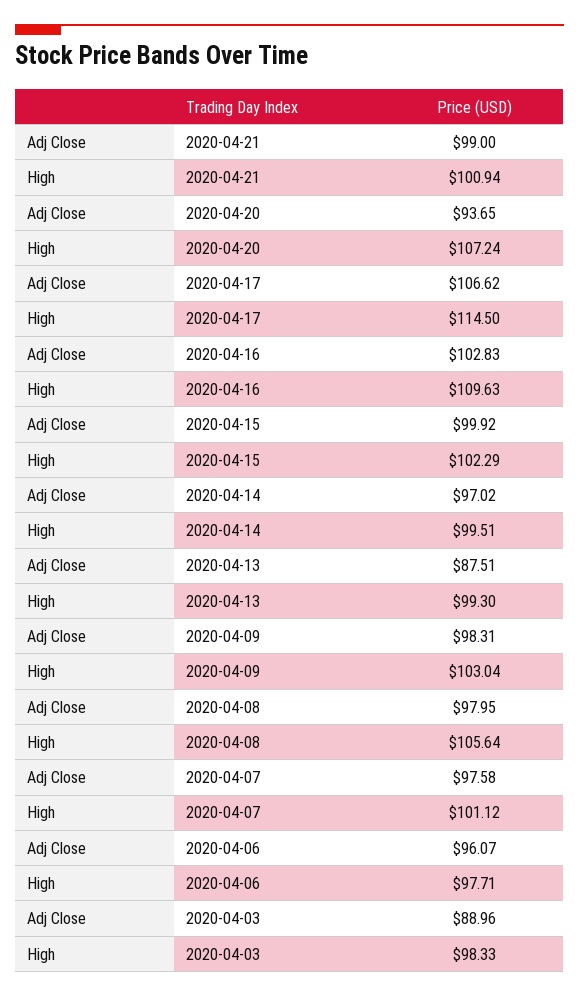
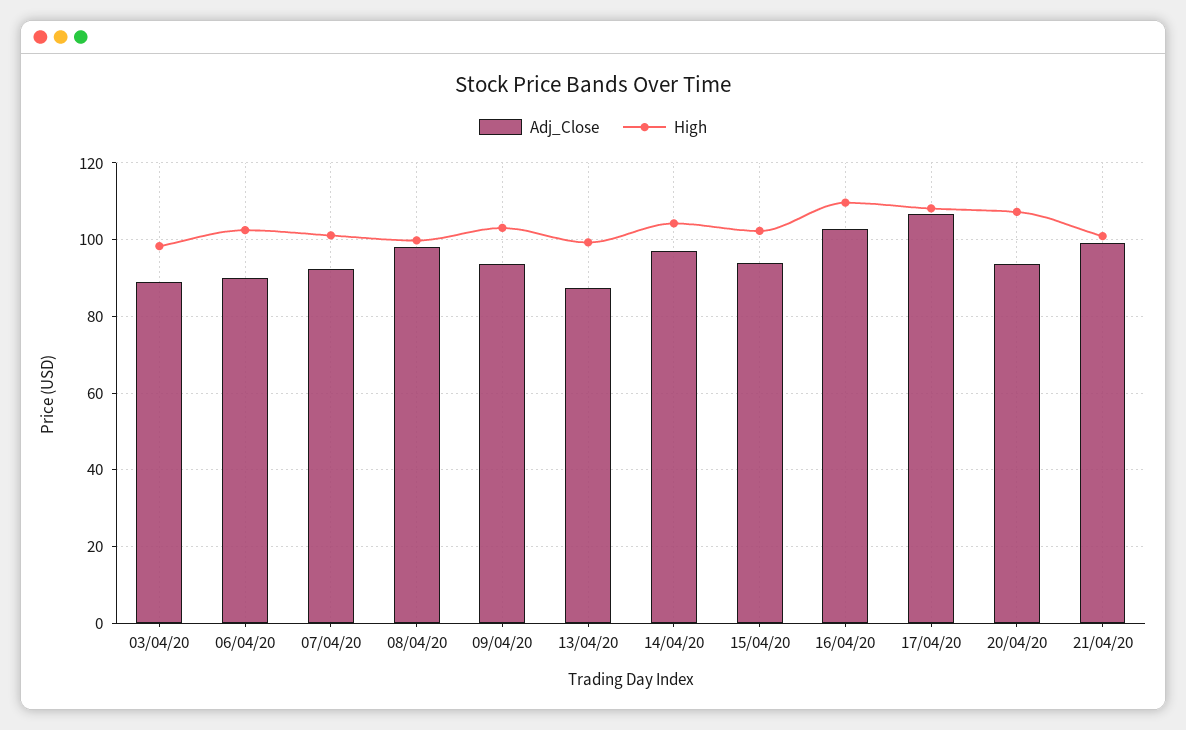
High, 2020-04-17: 114.5 -> 108
Adj Close, 2020-04-15: 99.92 -> 94
High, 2020-04-14: 99.51 -> 104
Adj Close, 2020-04-09: 98.31 -> 94
High, 2020-04-08: 105.64 -> 100
Adj Close, 2020-04-07: 97.58 -> 92
Adj Close, 2020-04-06: 96.07 -> 90
High, 2020-04-06: 97.71 -> 102

